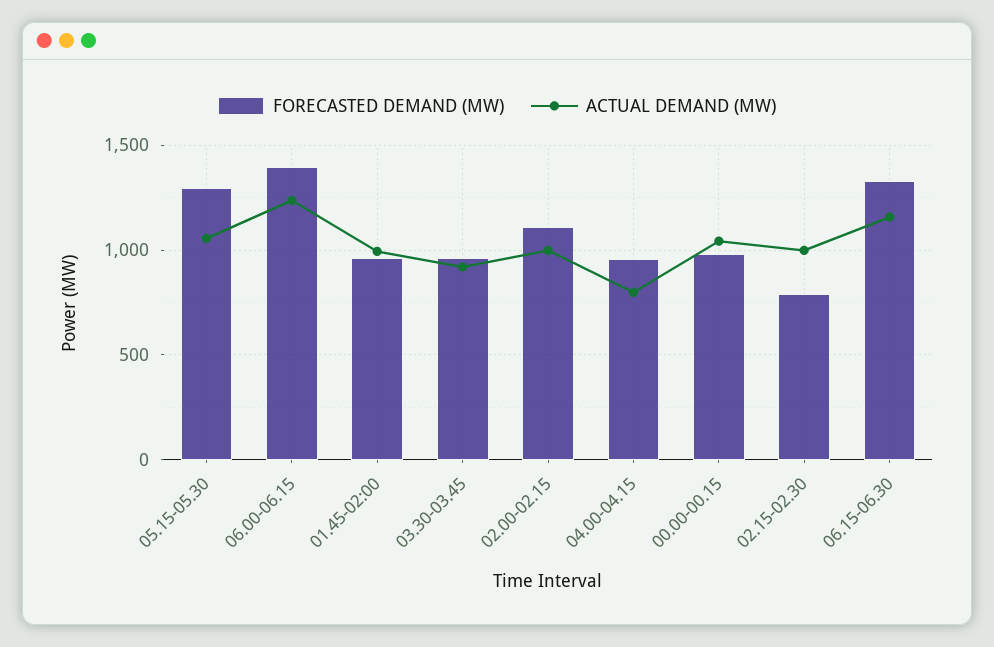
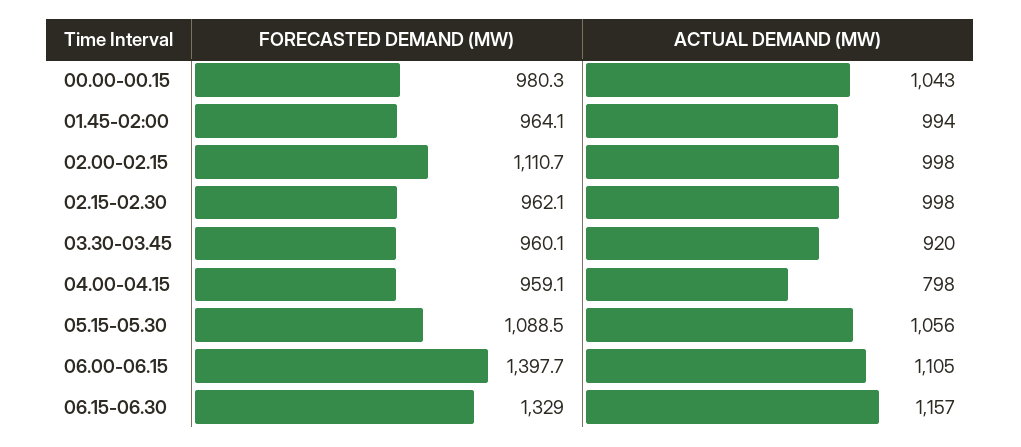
FORECASTED DEMAND (MW), 05.15-05.30: 1300 -> 1088.5
ACTUAL DEMAND (MW), 06.00-06.15: 1250 -> 1105
FORECASTED DEMAND (MW), 02.15-02.30: 800 -> 962.1

